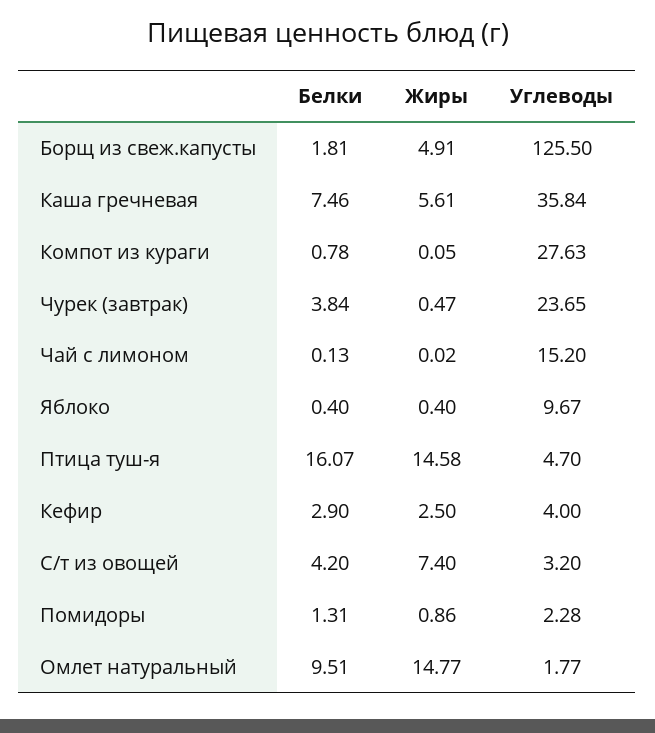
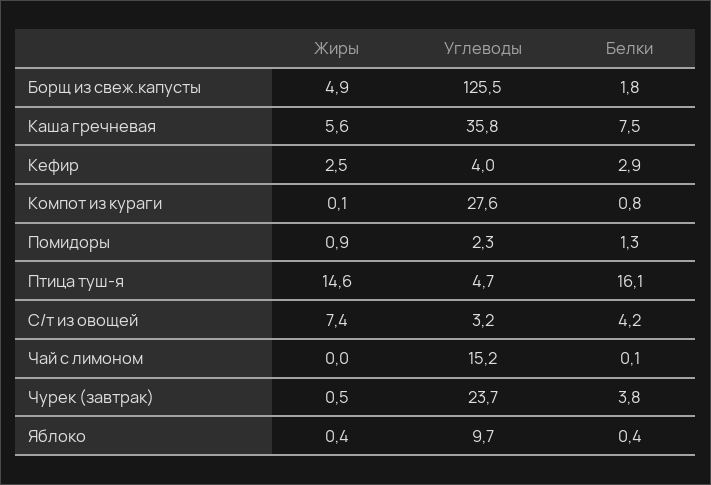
Белки, Омлет натуральный: 9.51 -> none
Жиры, Омлет натуральный: 14.77 -> none
Углеводы, Омлет натуральный: 1.77 -> none

